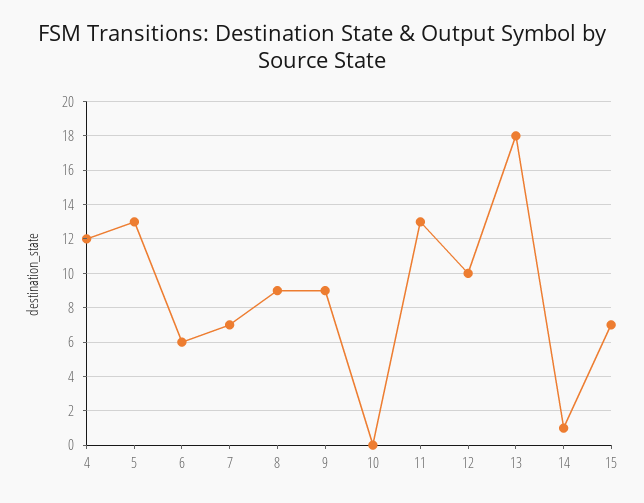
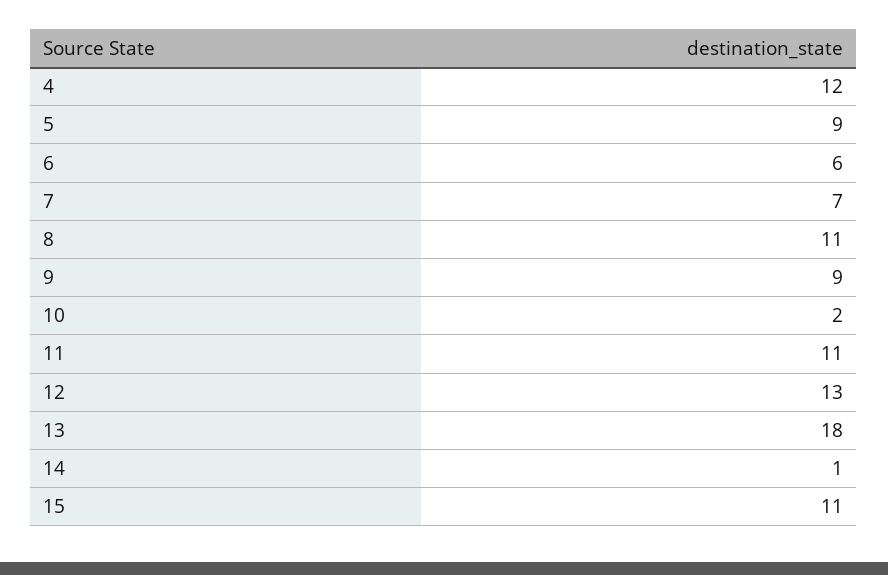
5: 13 -> 9
8: 9 -> 11
10: 0 -> 2
11: 13 -> 11
12: 10 -> 13
15: 7 -> 11

